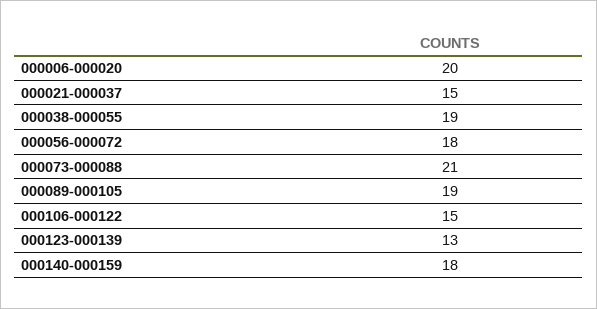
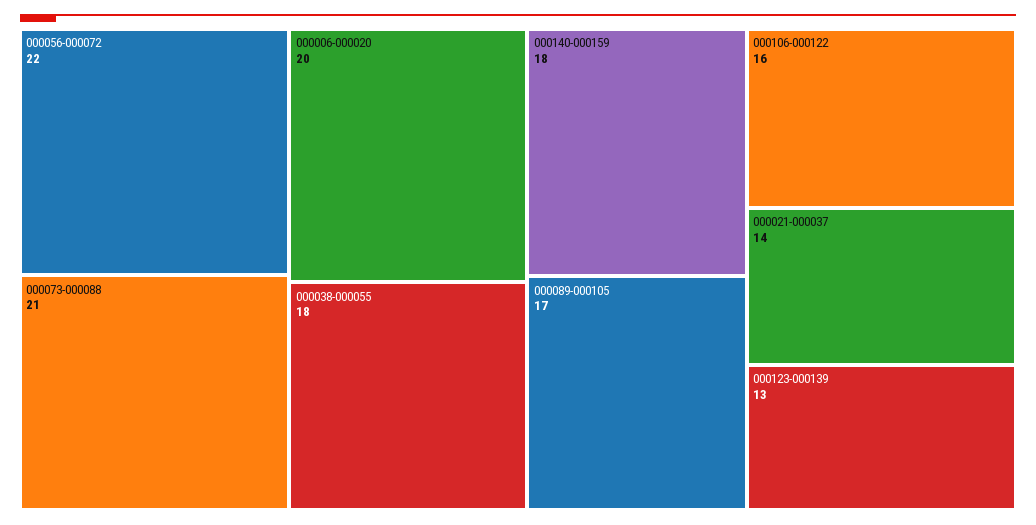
000021-000037: 15 -> 14
000038-000055: 19 -> 18
000056-000072: 18 -> 22
000089-000105: 19 -> 17
000106-000122: 15 -> 16

